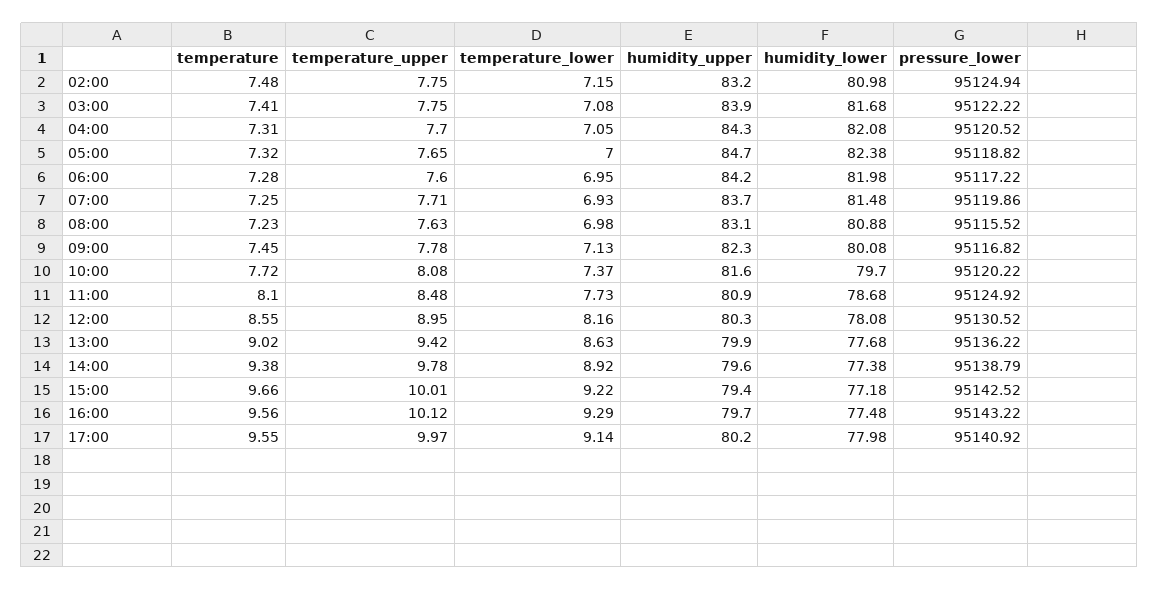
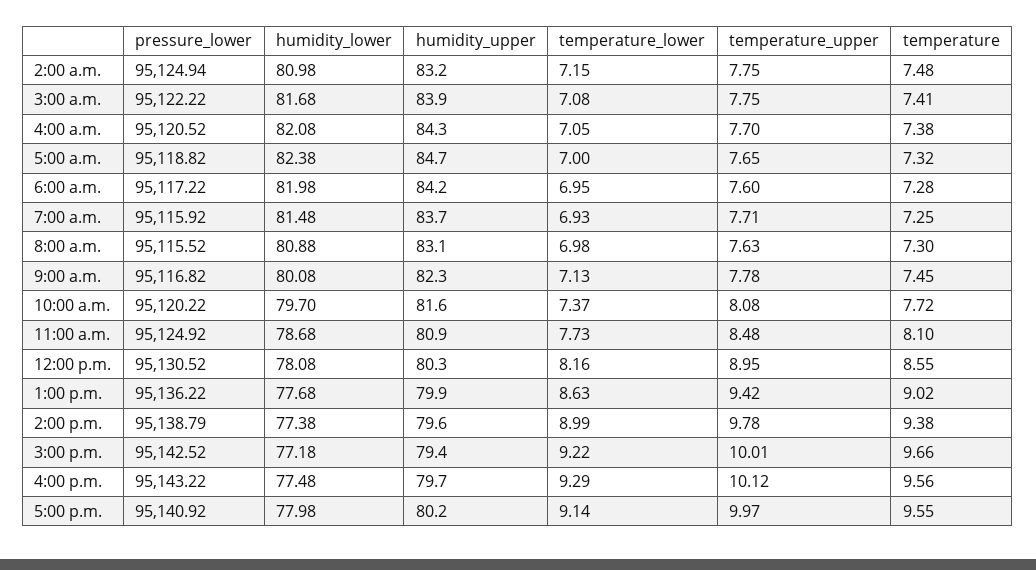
temperature, 04:00: 7.31 -> 7.38
pressure_lower, 07:00: 95119.86 -> 95115.92
temperature, 08:00: 7.23 -> 7.3
temperature_lower, 14:00: 8.92 -> 8.99

